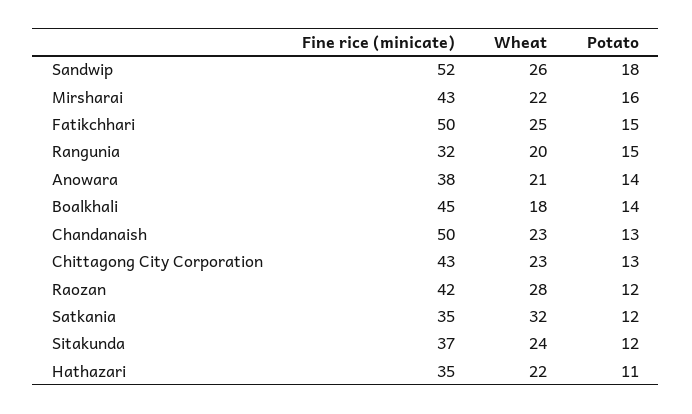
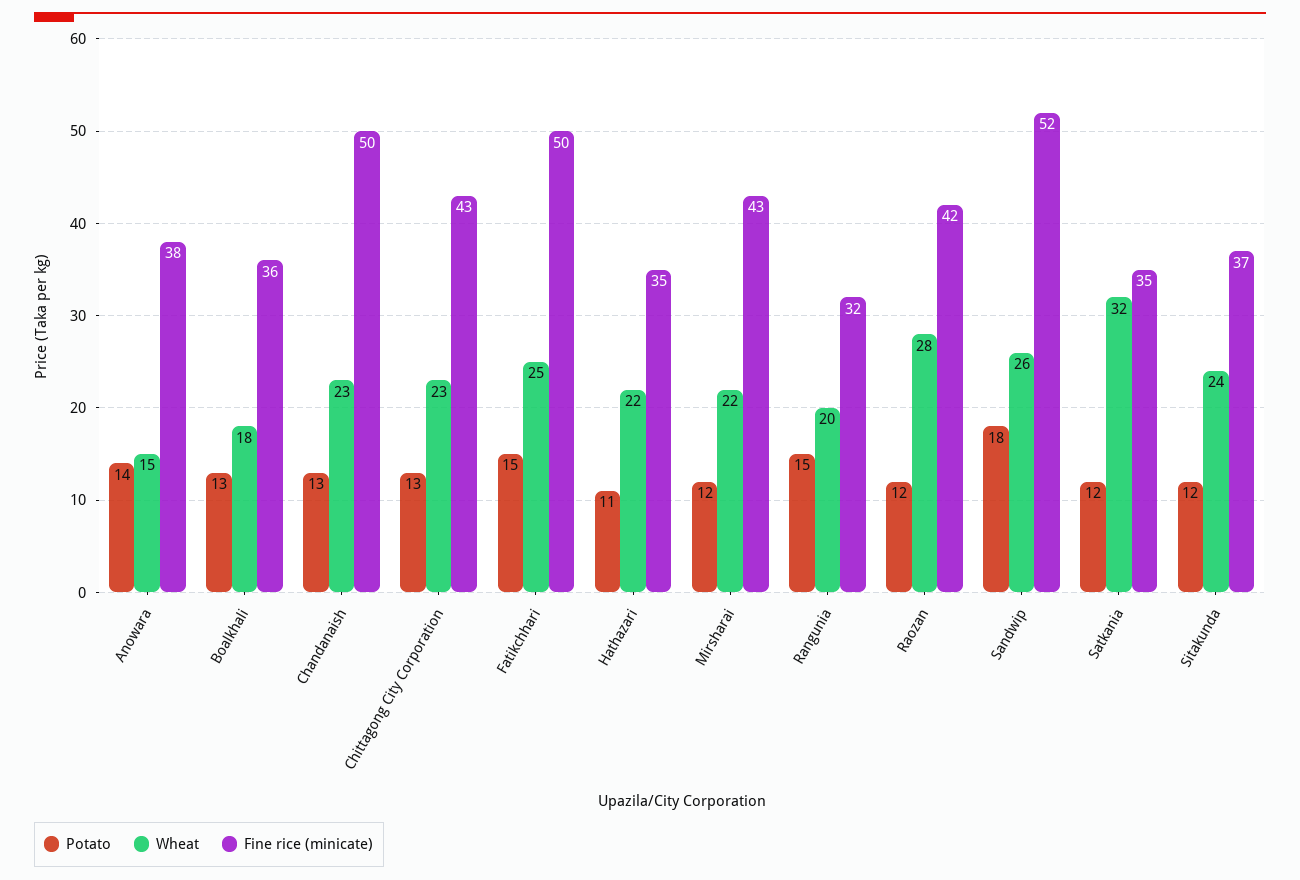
Potato, Mirsharai: 16 -> 12
Wheat, Anowara: 21 -> 15
Fine rice (minicate), Boalkhali: 45 -> 36
Potato, Boalkhali: 14 -> 13

